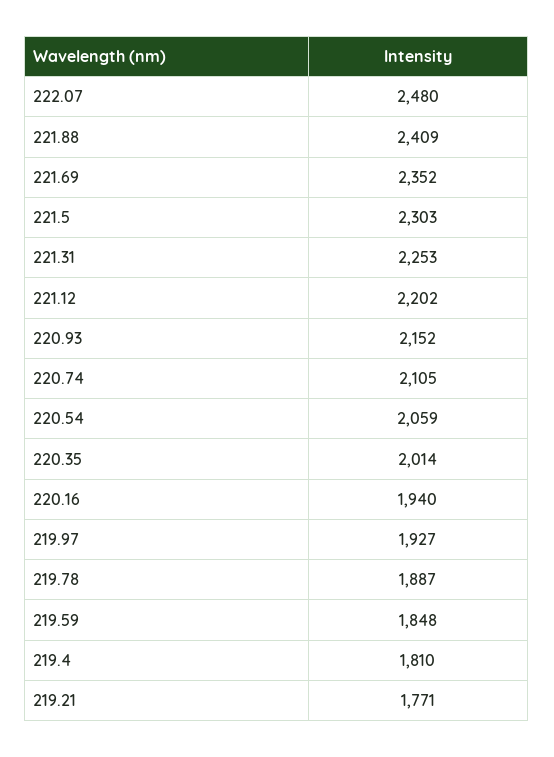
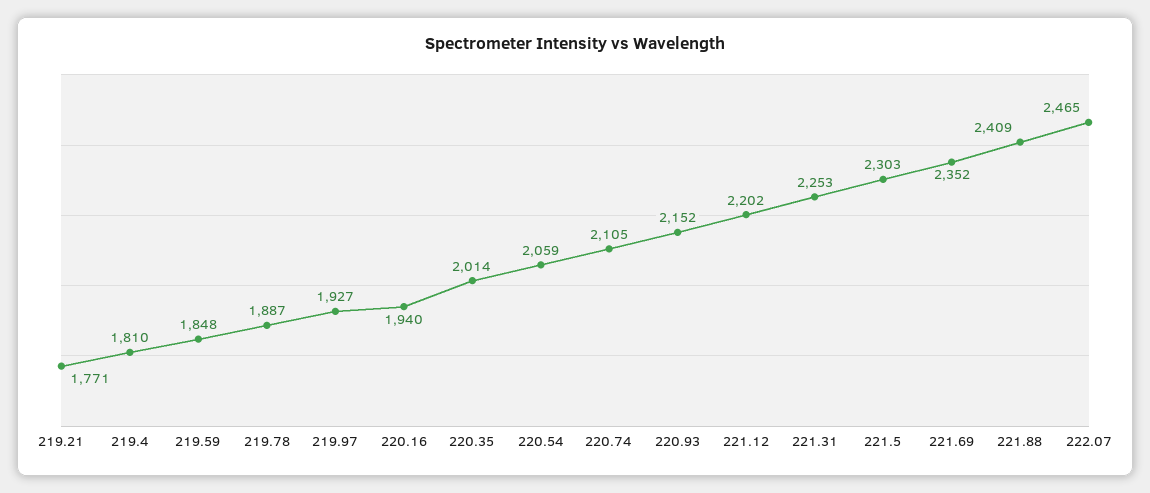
222.07: 2480 -> 2465

